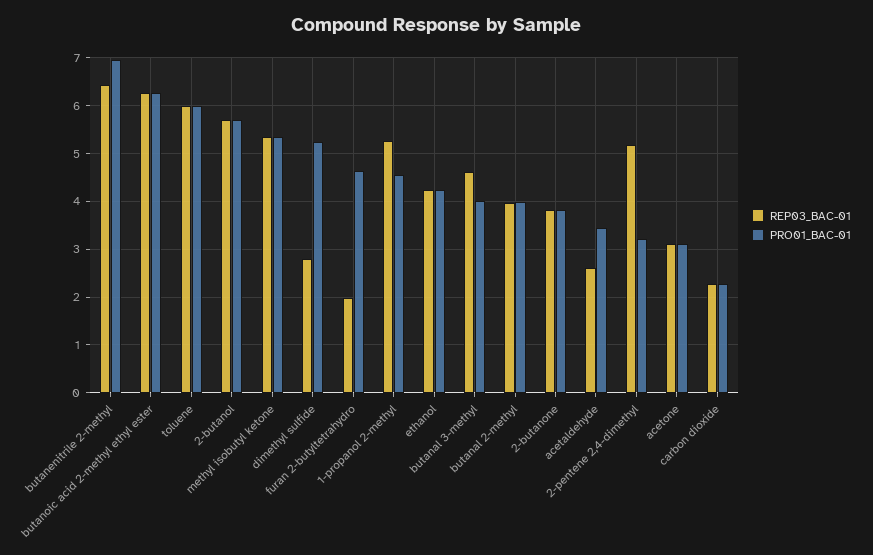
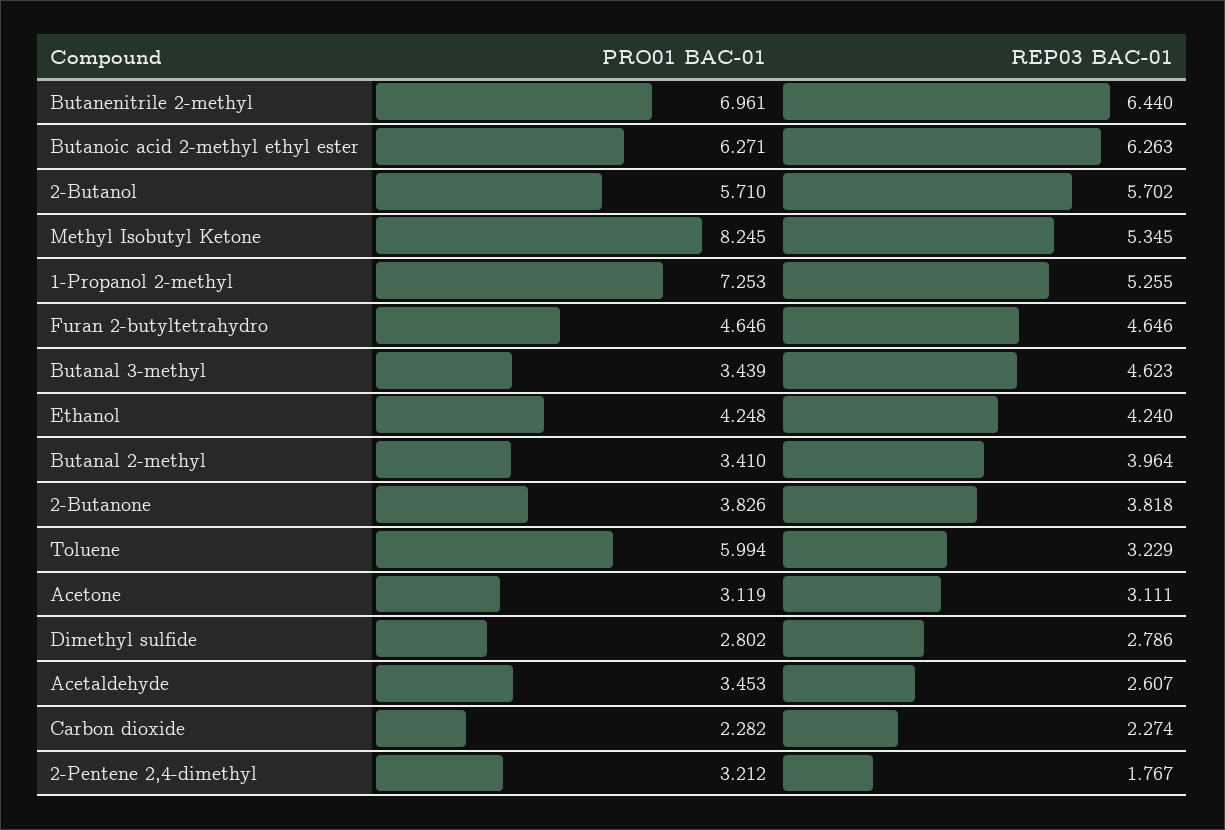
REP03_BAC-01, toluene: 6 -> 3.229
PRO01_BAC-01, methyl isobutyl ketone: 5.4 -> 8.245
PRO01_BAC-01, dimethyl sulfide: 5.2 -> 2.802
REP03_BAC-01, furan 2-butyltetrahydro: 2 -> 4.646
PRO01_BAC-01, 1-propanol 2-methyl: 4.6 -> 7.253
PRO01_BAC-01, butanal 3-methyl: 4 -> 3.439
PRO01_BAC-01, butanal 2-methyl: 4 -> 3.41
REP03_BAC-01, 2-pentene 2,4-dimethyl: 5.2 -> 1.767

